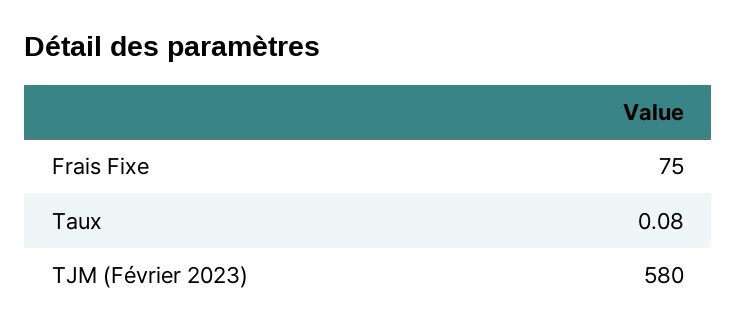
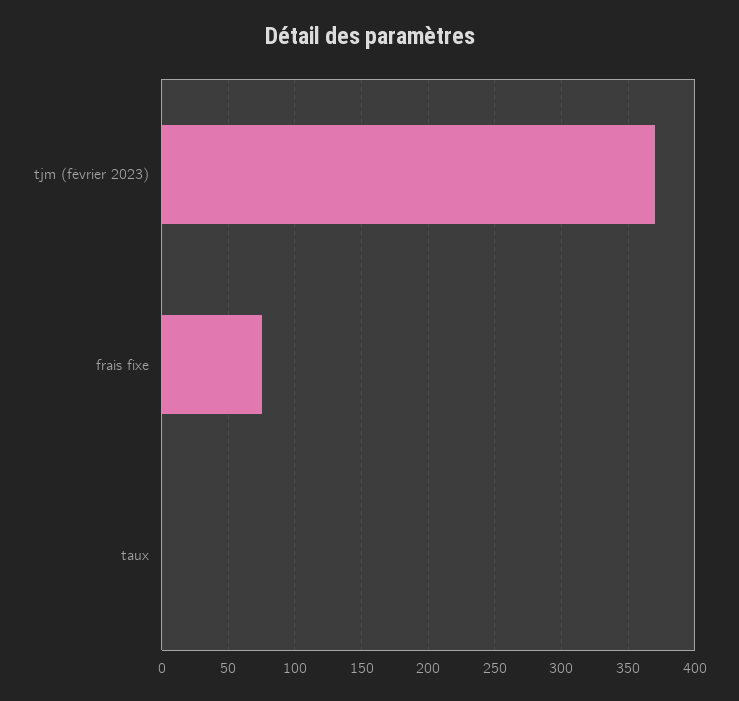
TJM (Février 2023): 580 -> 370

